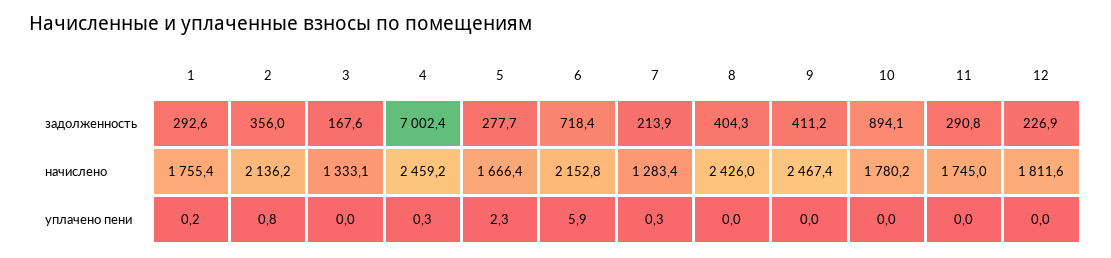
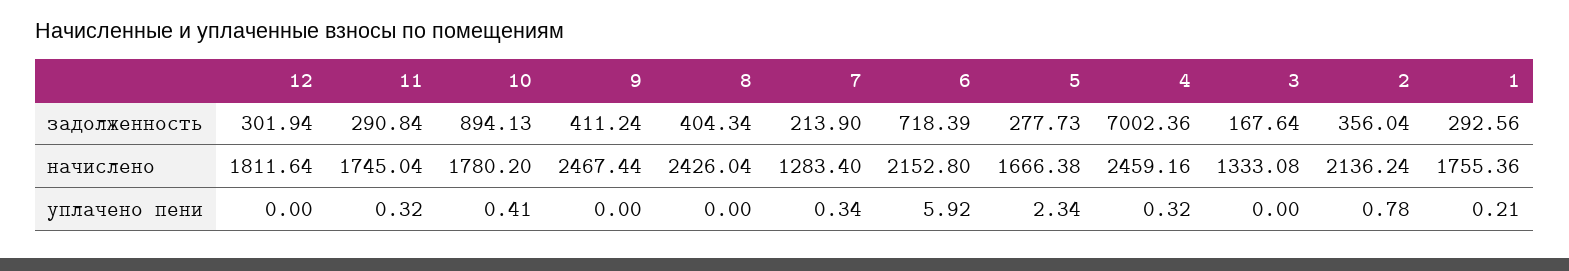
12, задолженность: 226.9 -> 301.94
10, уплачено пени: 0 -> 0.41
11, уплачено пени: 0 -> 0.32

